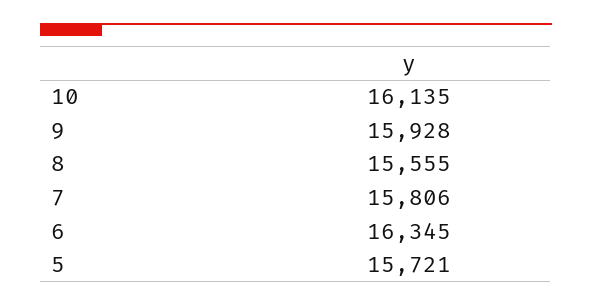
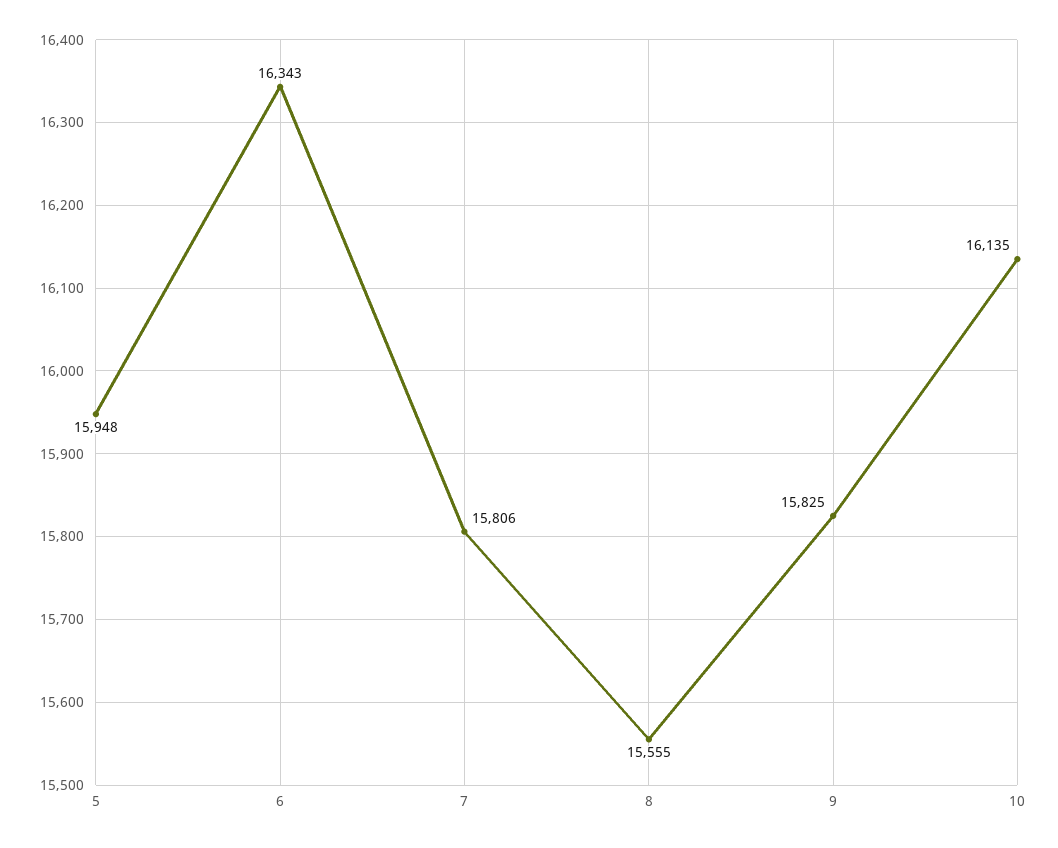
9: 15928 -> 15825
6: 16345 -> 16343
5: 15721 -> 15948

